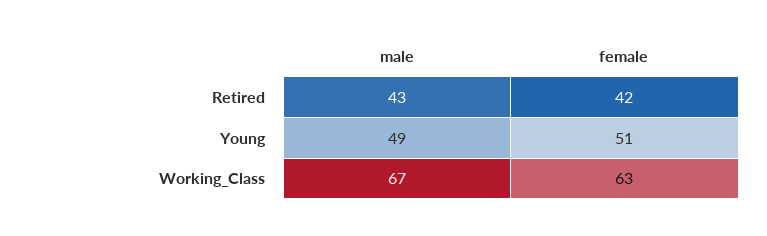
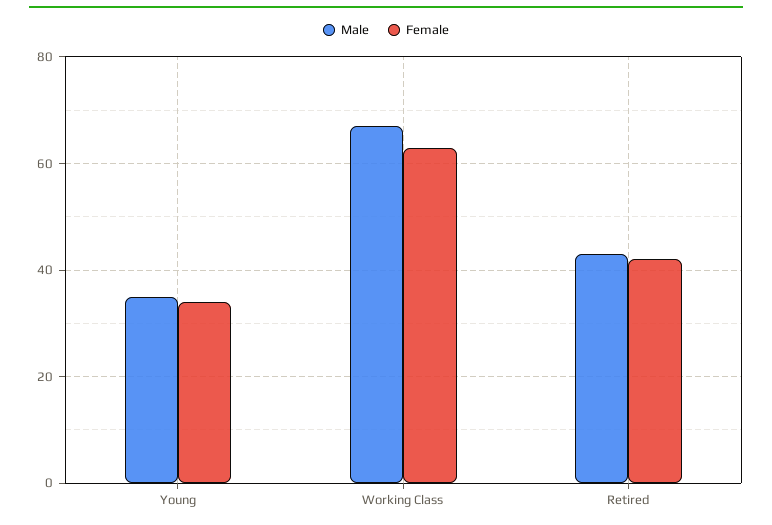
male, Young: 49 -> 35
female, Young: 51 -> 35

